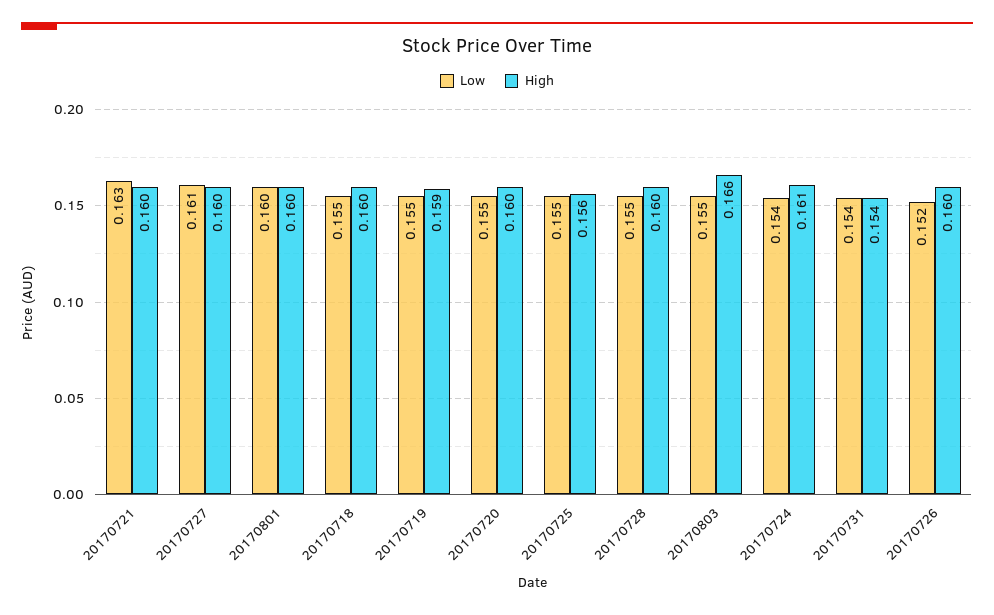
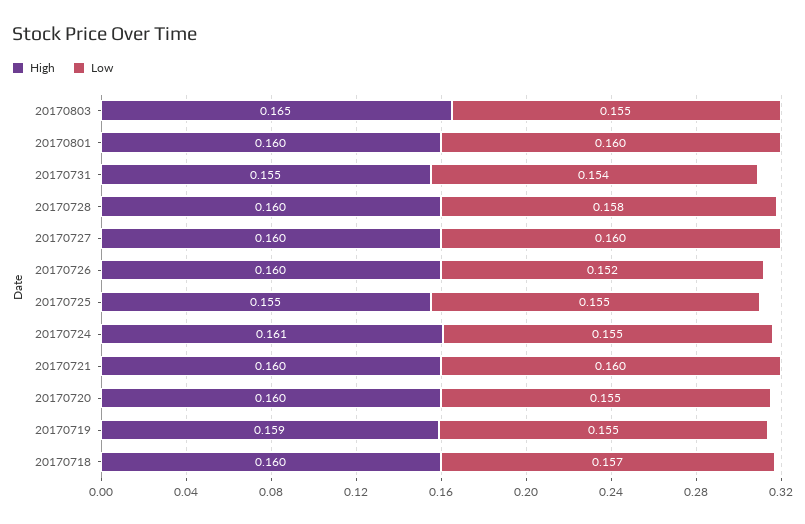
Low, 20170721: 0.163 -> 0.16
Low, 20170727: 0.161 -> 0.16
Low, 20170718: 0.155 -> 0.157
High, 20170725: 0.156 -> 0.155
Low, 20170728: 0.155 -> 0.158
High, 20170803: 0.166 -> 0.165
Low, 20170724: 0.154 -> 0.155
High, 20170731: 0.154 -> 0.155

